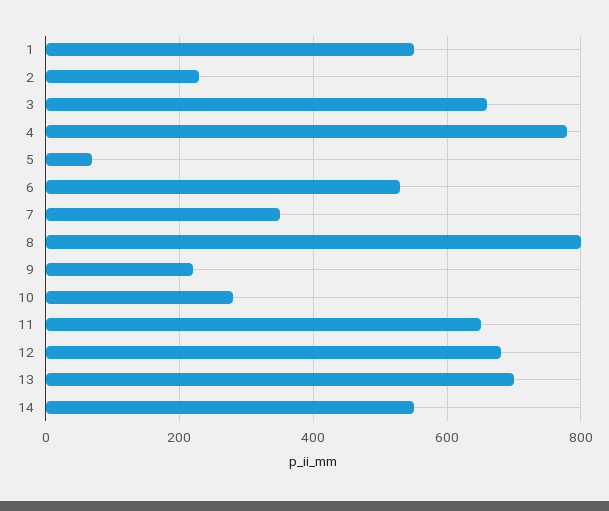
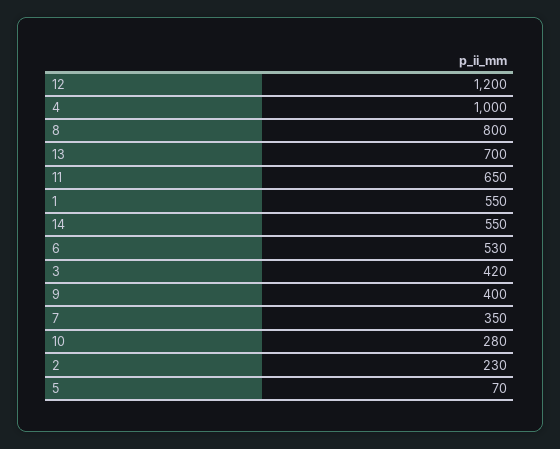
3: 660 -> 420
4: 780 -> 1000
9: 220 -> 400
12: 680 -> 1200

